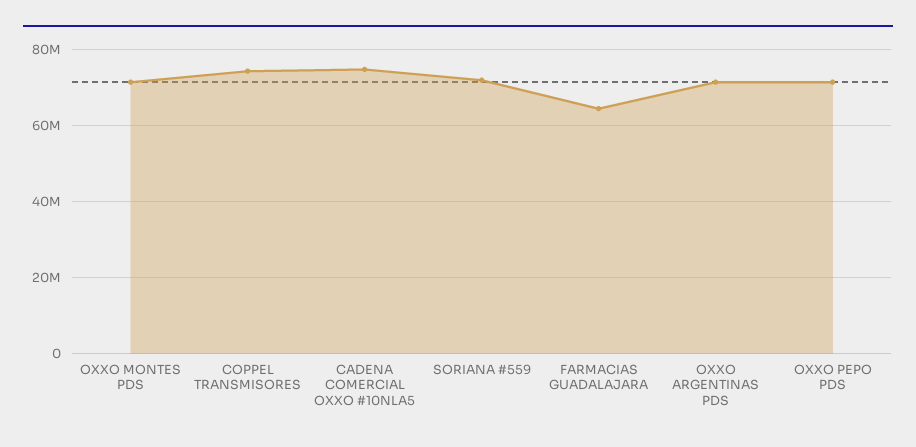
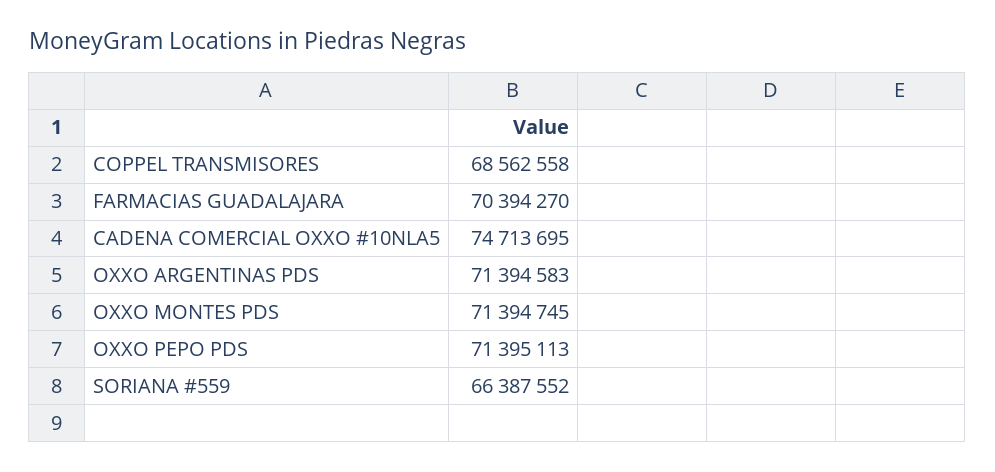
COPPEL TRANSMISORES: 74000000 -> 68562558
SORIANA #559: 72000000 -> 66387552
FARMACIAS GUADALAJARA: 64000000 -> 70394270

